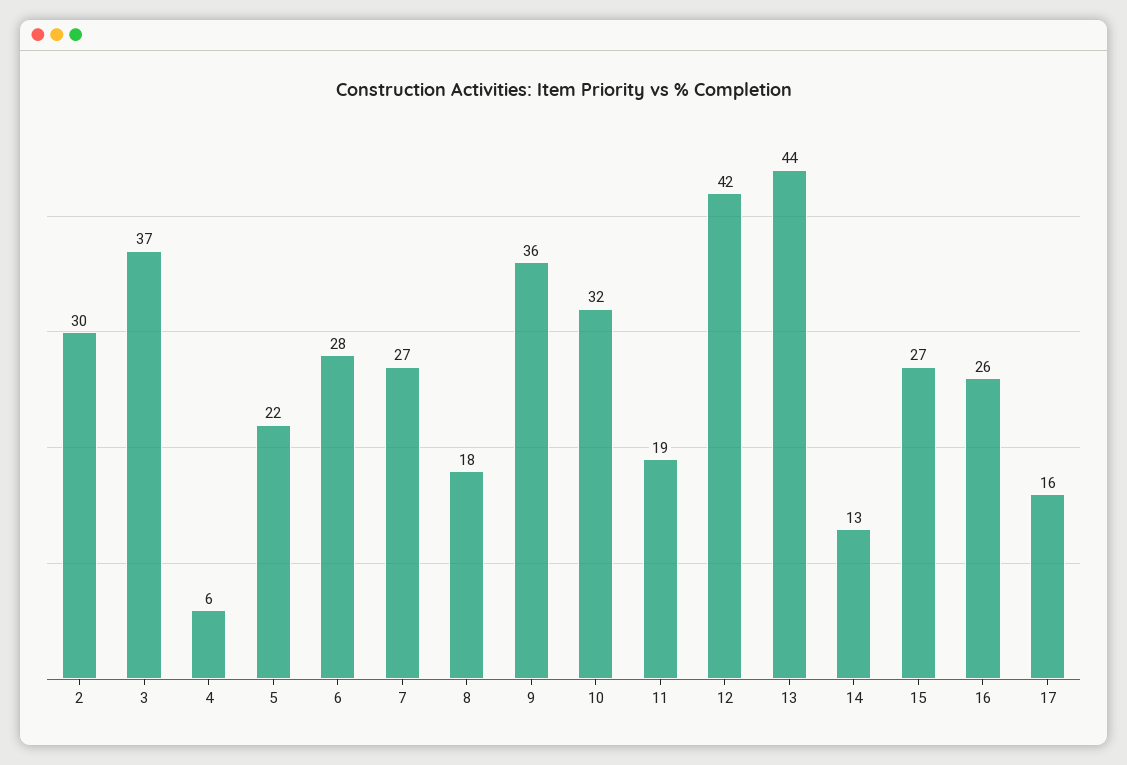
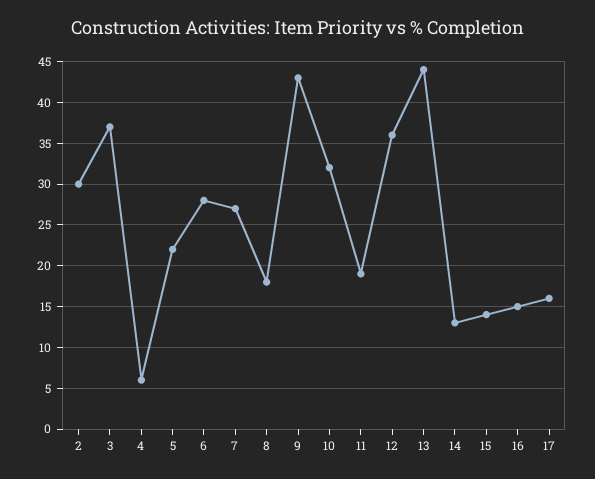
9: 36 -> 43
12: 42 -> 36
15: 27 -> 14
16: 26 -> 15

